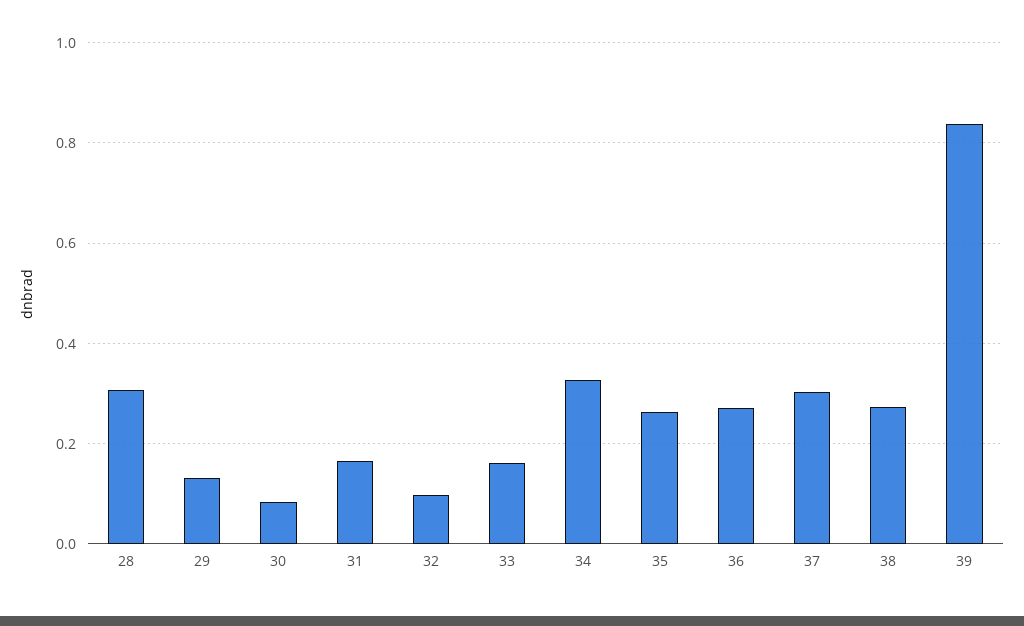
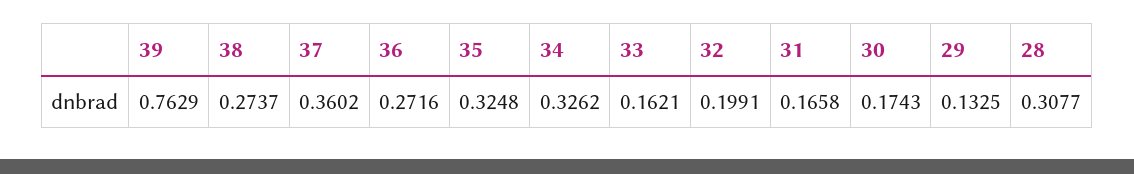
30: 0.08 -> 0.1743
32: 0.1 -> 0.1991
35: 0.26 -> 0.3248
37: 0.3 -> 0.3602
39: 0.84 -> 0.7629

